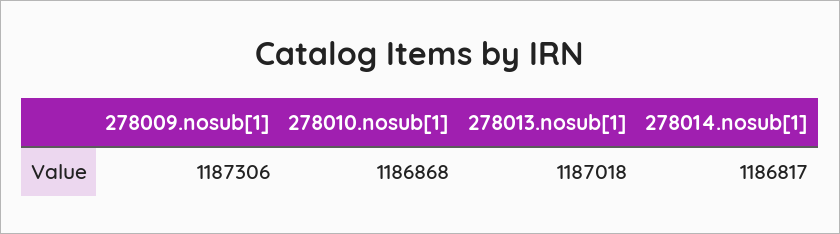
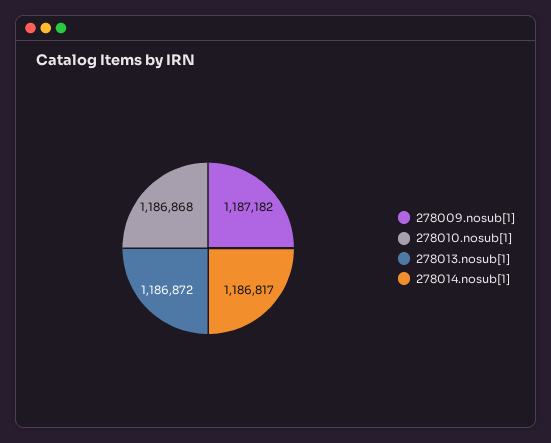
278009.nosub[1]: 1187306 -> 1187182
278013.nosub[1]: 1187018 -> 1186872

